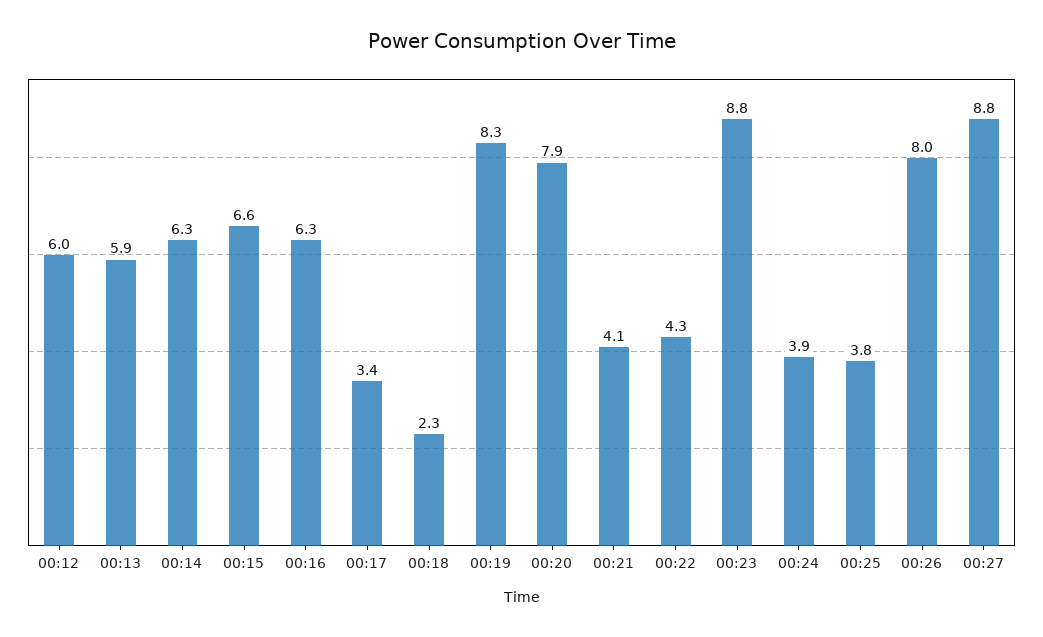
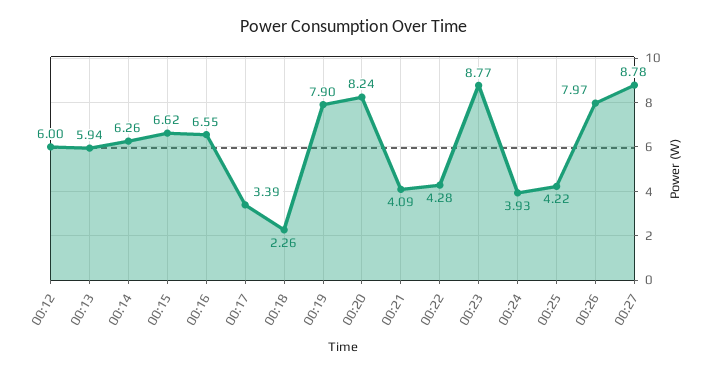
00:16: 6.3 -> 6.55
00:19: 8.3 -> 7.9
00:20: 7.9 -> 8.24
00:25: 3.8 -> 4.22

